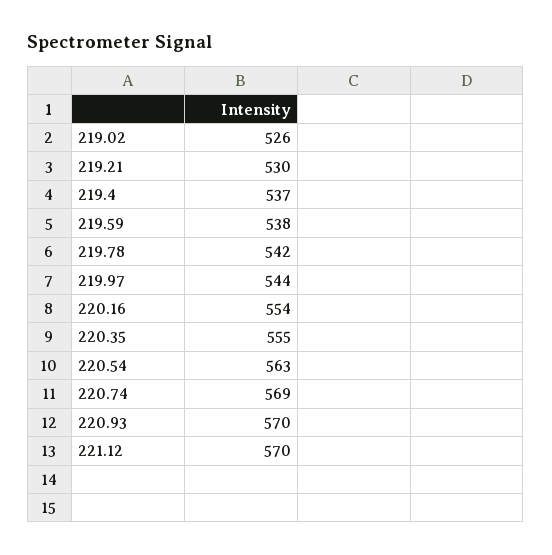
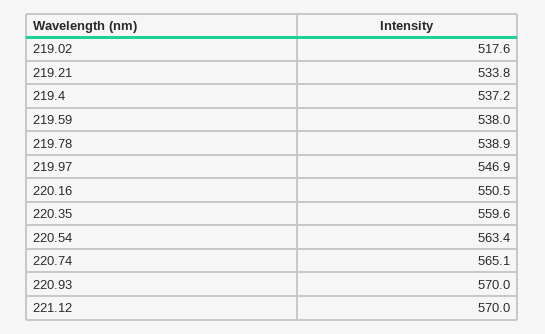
219.02: 526 -> 517.6
219.21: 530 -> 533.8
219.78: 542 -> 538.9
219.97: 544 -> 546.9
220.16: 554 -> 550.5
220.35: 555 -> 559.6
220.74: 569 -> 565.1

